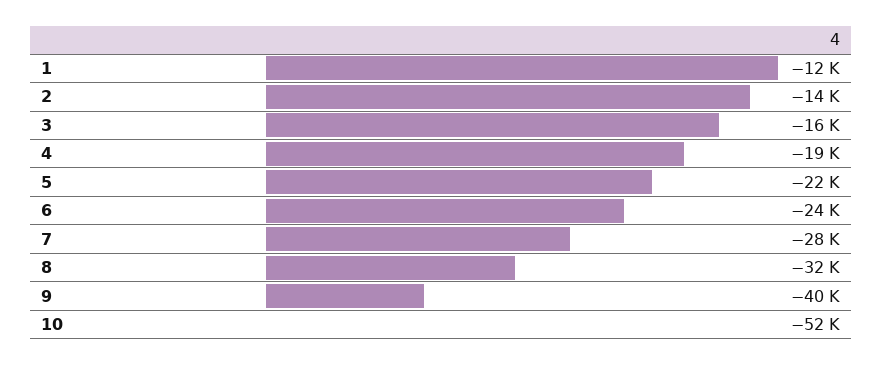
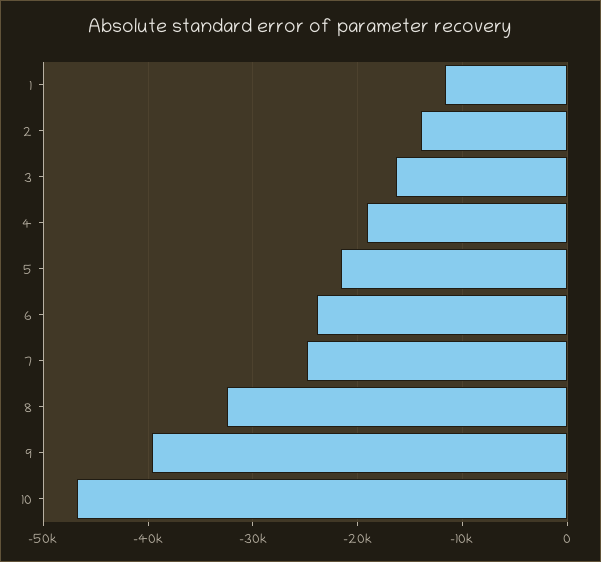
7: -28000 -> -25000
10: -52000 -> -47000

